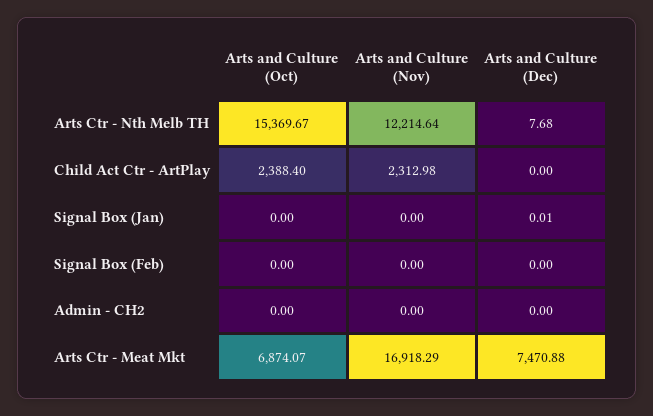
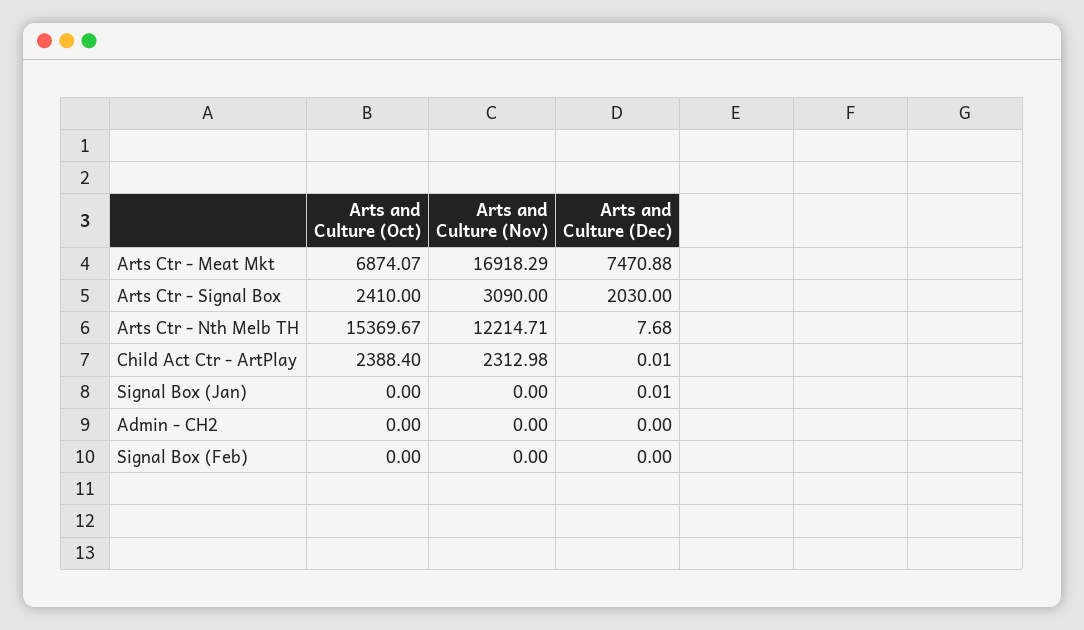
Arts and Culture (Nov), Arts Ctr - Nth Melb TH: 12214.64 -> 12214.71
Arts and Culture (Dec), Child Act Ctr - ArtPlay: 0 -> 0.01
Arts and Culture (Oct), Arts Ctr - Signal Box: none -> 2410
Arts and Culture (Nov), Arts Ctr - Signal Box: none -> 3090
Arts and Culture (Dec), Arts Ctr - Signal Box: none -> 2030

